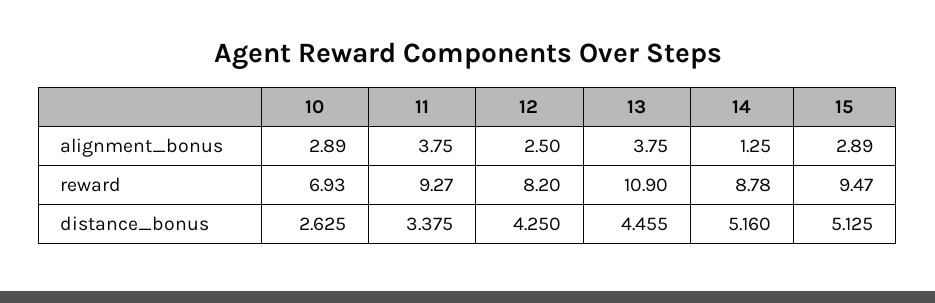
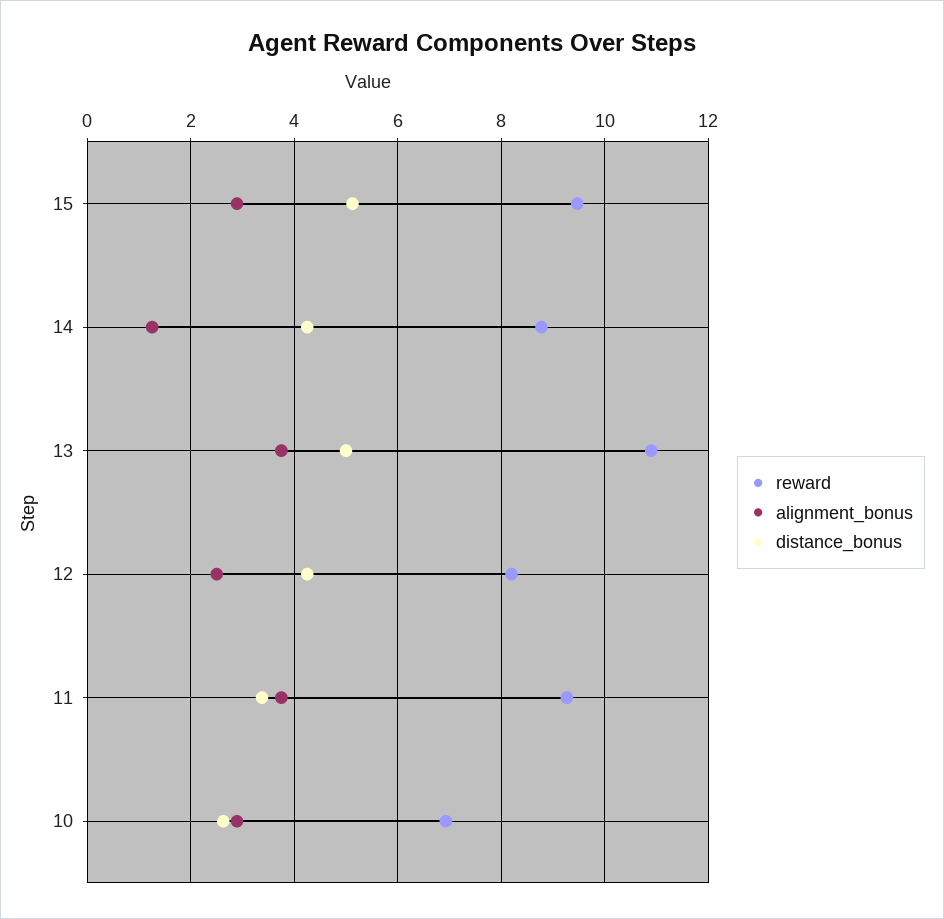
distance_bonus, 13: 4.455 -> 5
distance_bonus, 14: 5.16 -> 4.2

